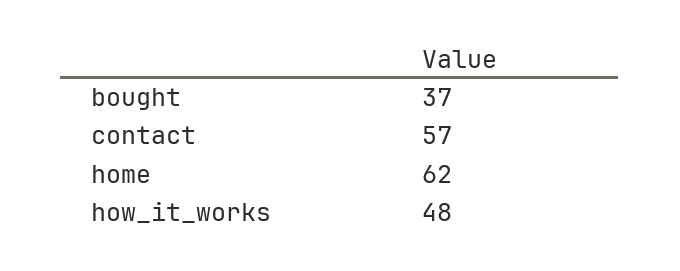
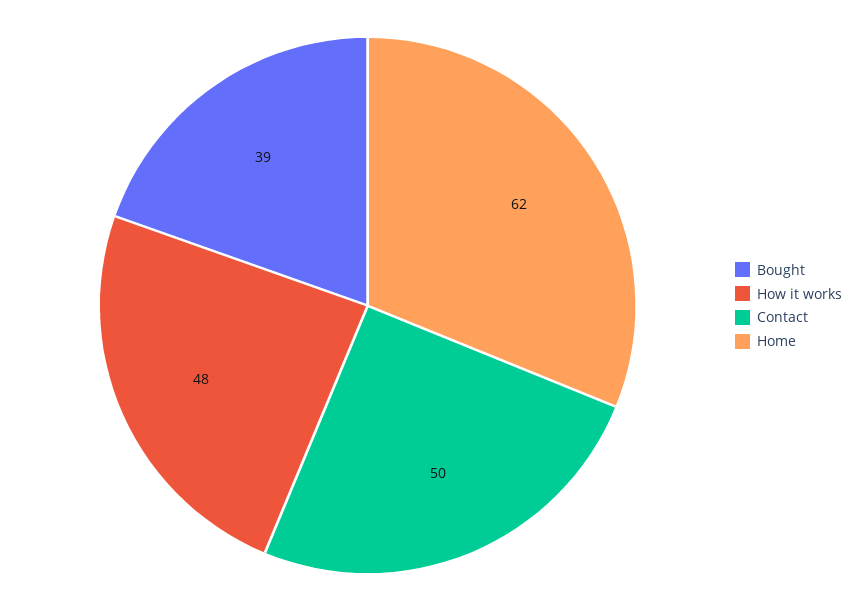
bought: 37 -> 39
contact: 57 -> 50

